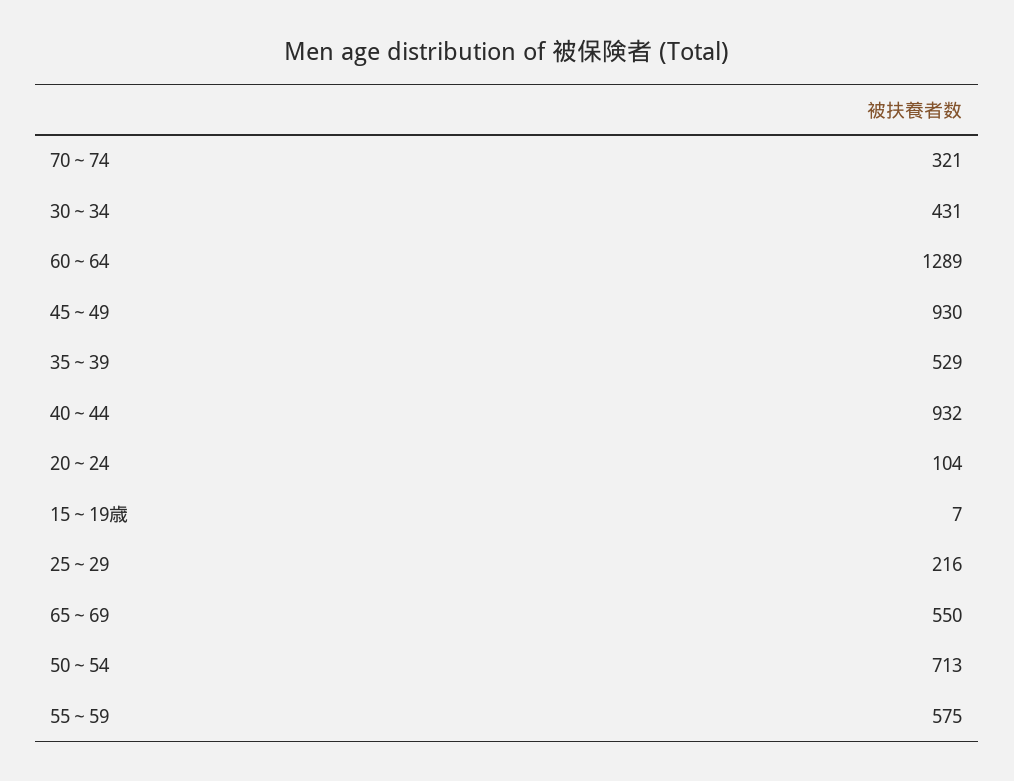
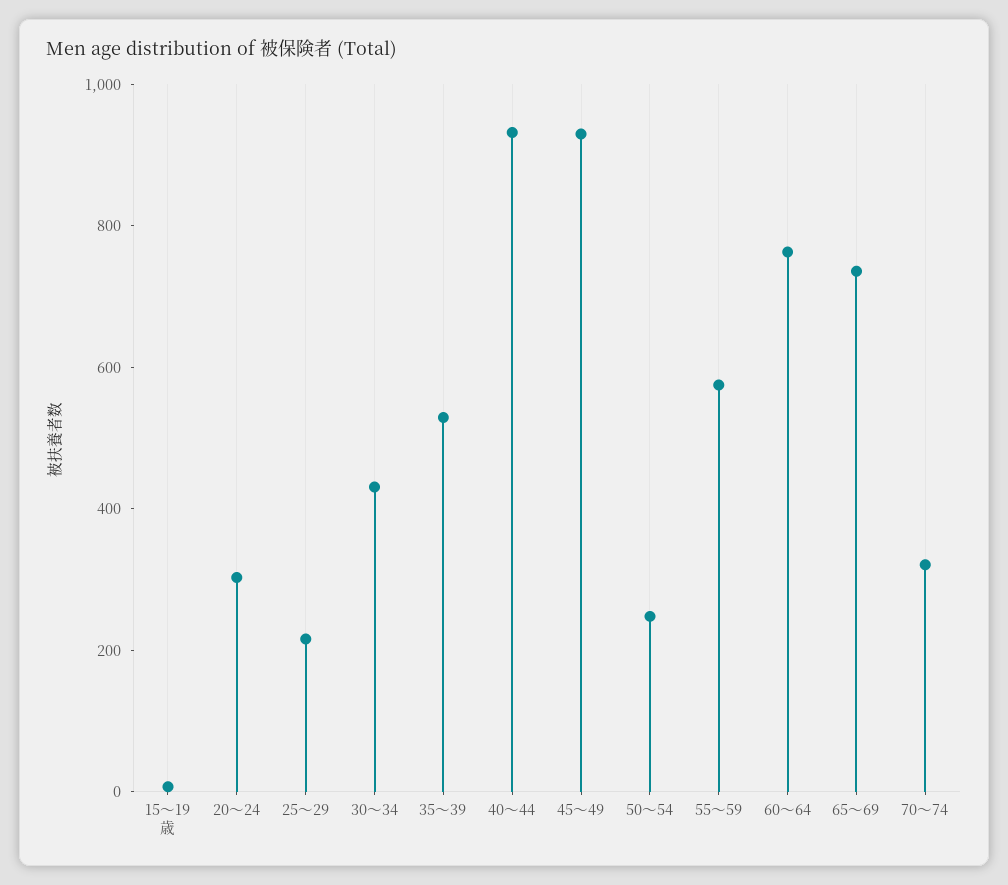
60～64: 1289 -> 750
20～24: 104 -> 300
65～69: 550 -> 750
50～54: 713 -> 250

